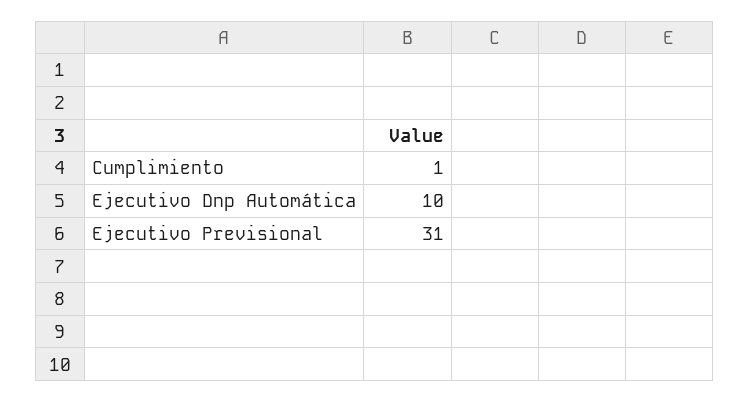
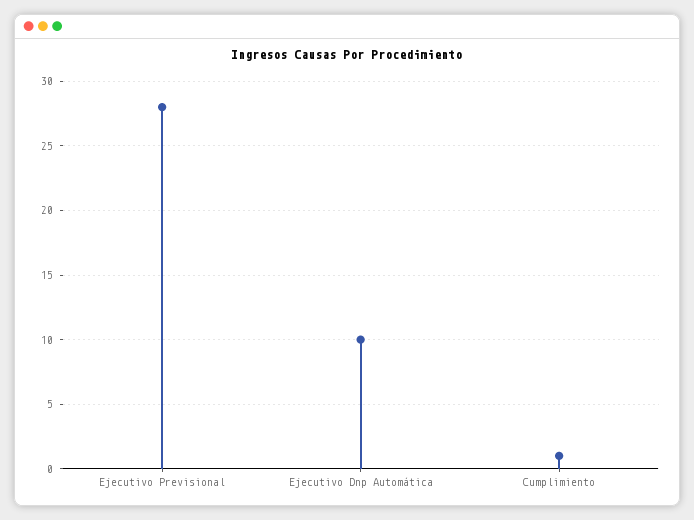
Ejecutivo Previsional: 31 -> 28

